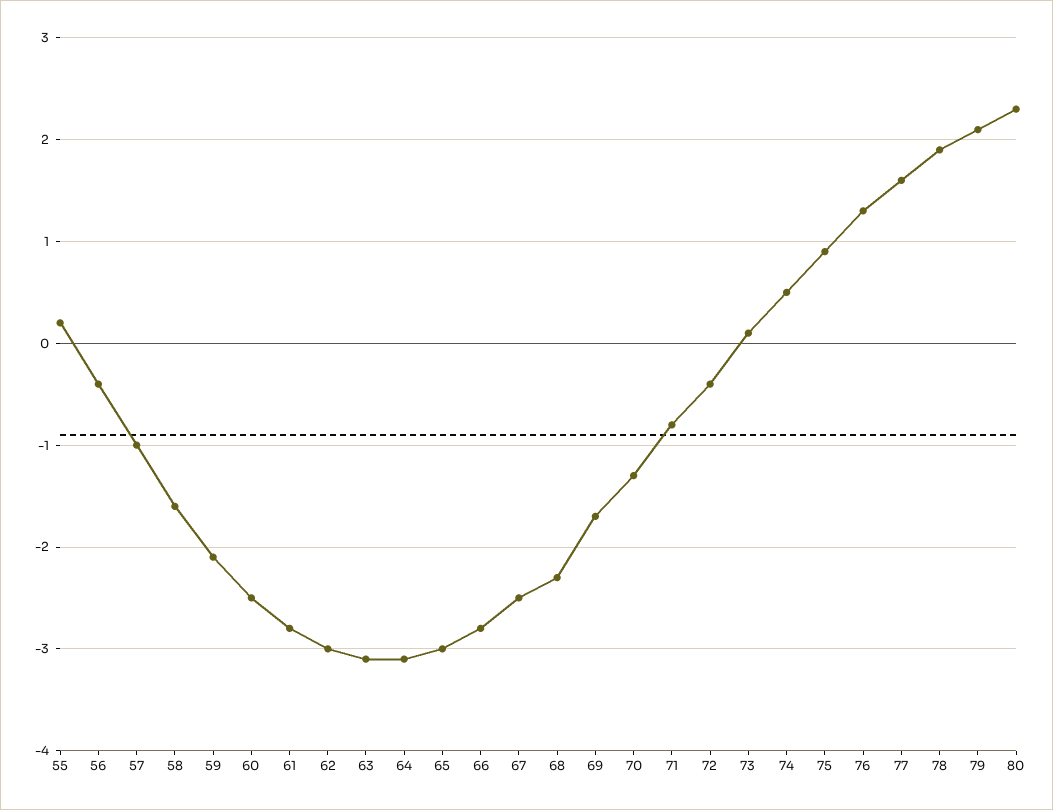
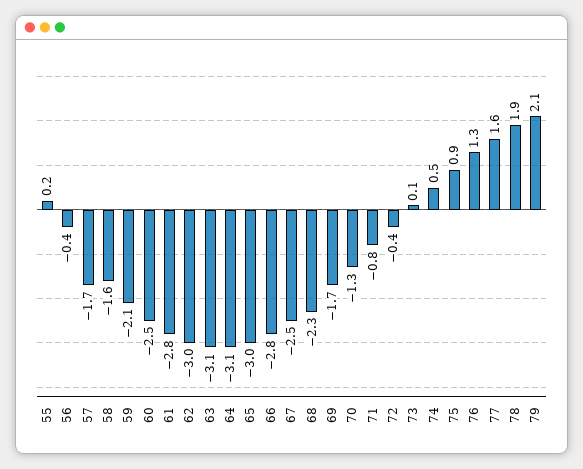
57: -1 -> -1.7
80: 2.3 -> none

